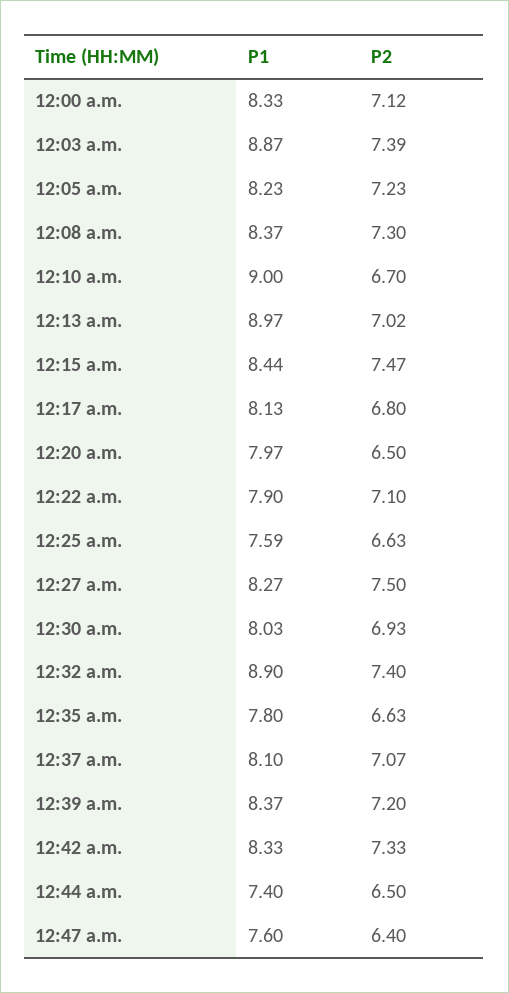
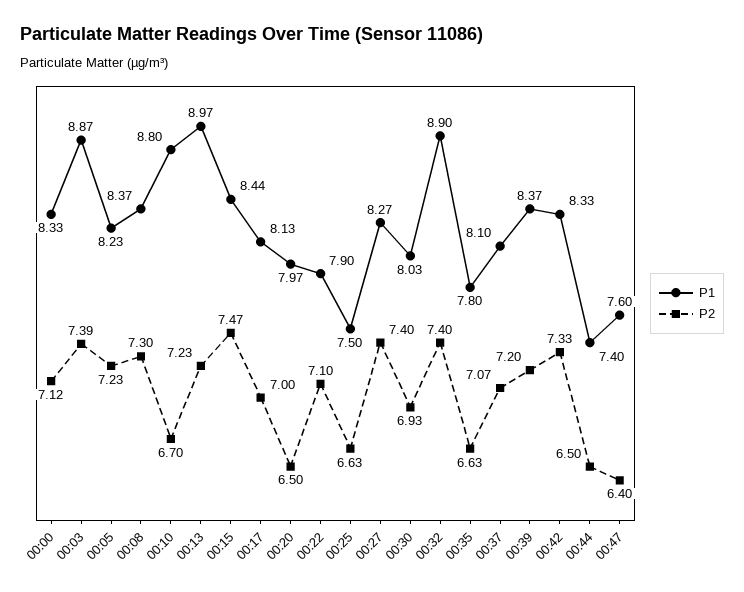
P1, 12:10 a.m.: 9 -> 8.8
P2, 12:13 a.m.: 7.02 -> 7.23
P2, 12:17 a.m.: 6.8 -> 7
P1, 12:25 a.m.: 7.59 -> 7.5
P2, 12:27 a.m.: 7.5 -> 7.4

